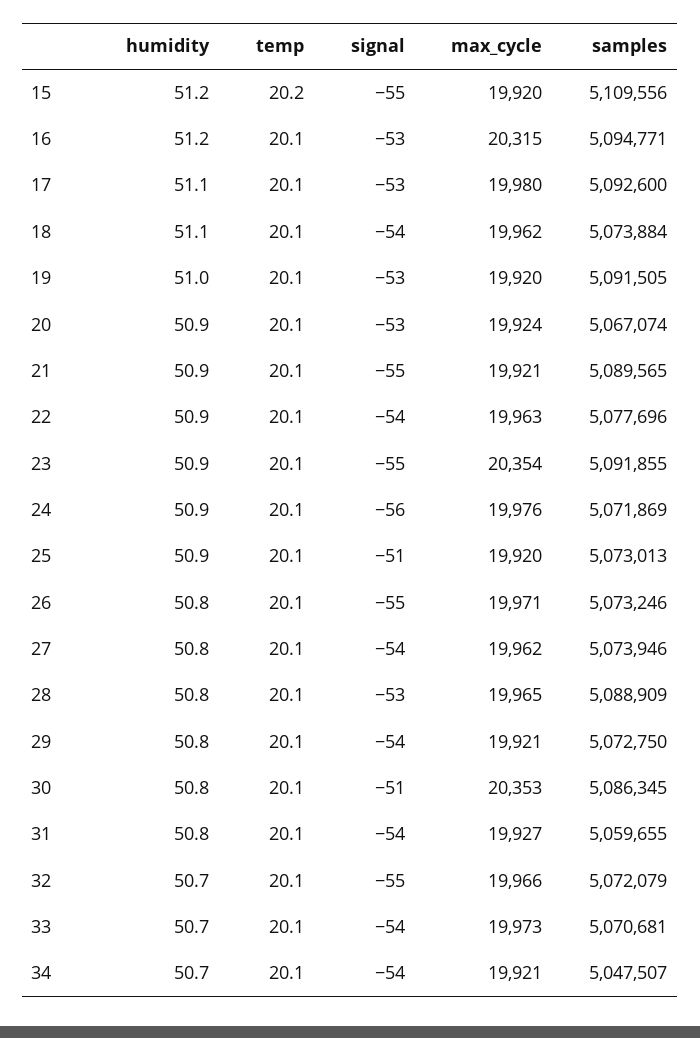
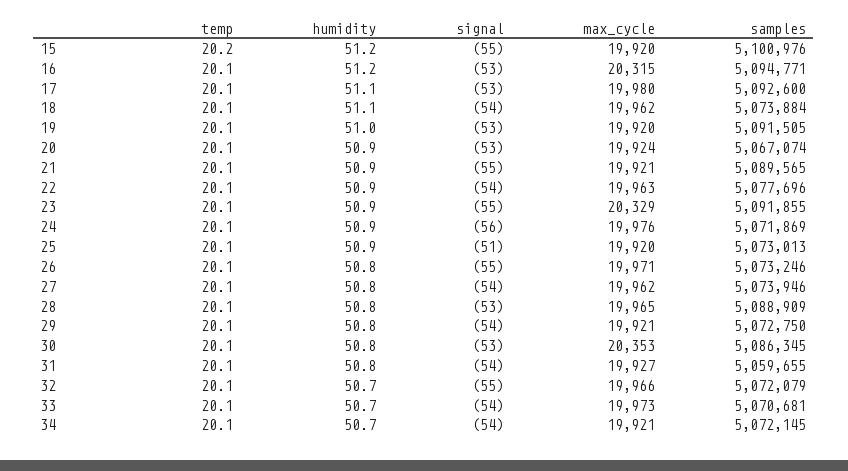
samples, 15: 5109556 -> 5100976
max_cycle, 23: 20354 -> 20329
signal, 30: -51 -> -53
samples, 34: 5047507 -> 5072145

